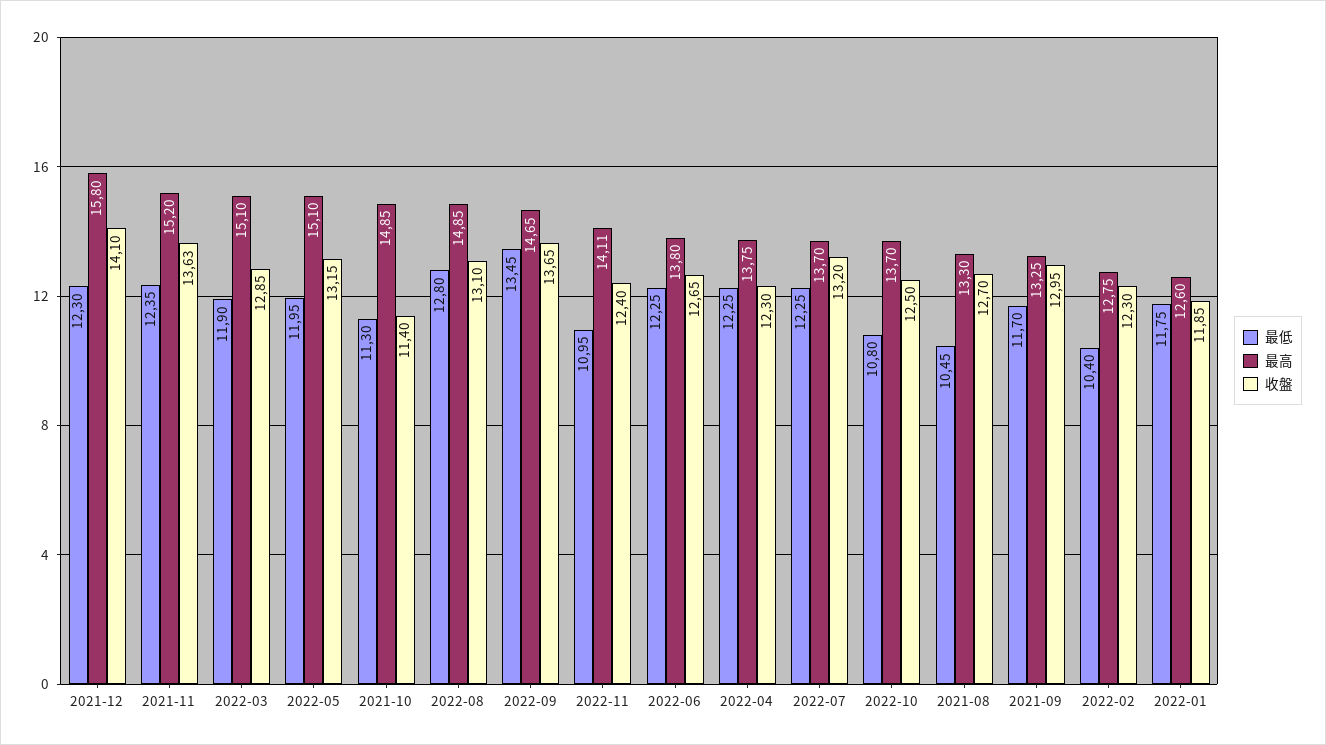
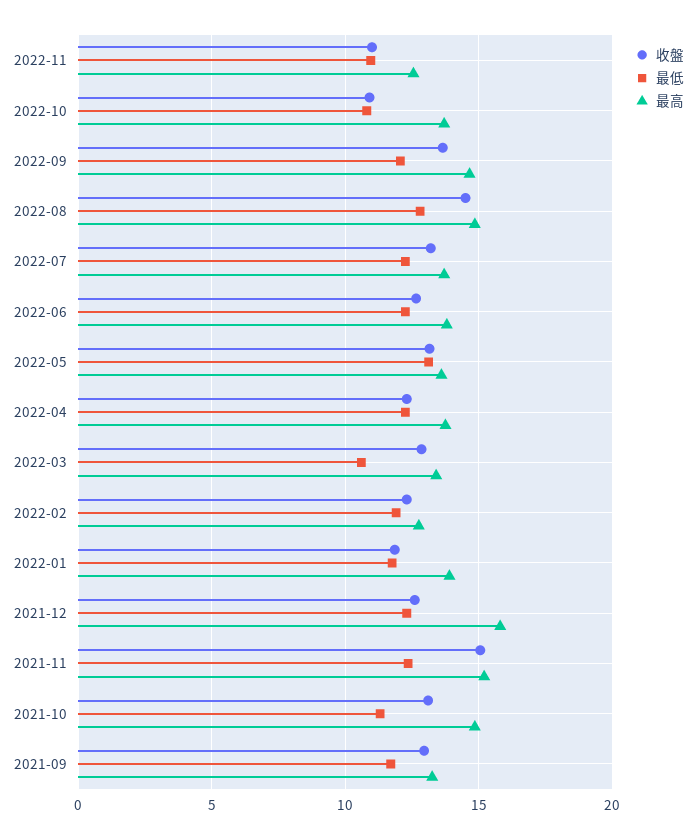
收盤, 2021-12: 14.1 -> 12.5
收盤, 2021-11: 13.63 -> 15
最低, 2022-03: 11.9 -> 10.5
最高, 2022-03: 15.1 -> 13.5
最低, 2022-05: 11.95 -> 13
最高, 2022-05: 15.1 -> 13.5
收盤, 2021-10: 11.4 -> 13
收盤, 2022-08: 13.1 -> 14.5
最低, 2022-09: 13.45 -> 12
最高, 2022-11: 14.11 -> 12.5
收盤, 2022-11: 12.4 -> 11
收盤, 2022-10: 12.5 -> 11
最低, 2021-08: 10.45 -> none
最高, 2021-08: 13.3 -> none
收盤, 2021-08: 12.7 -> none
最低, 2022-02: 10.4 -> 12
最高, 2022-01: 12.6 -> 14

